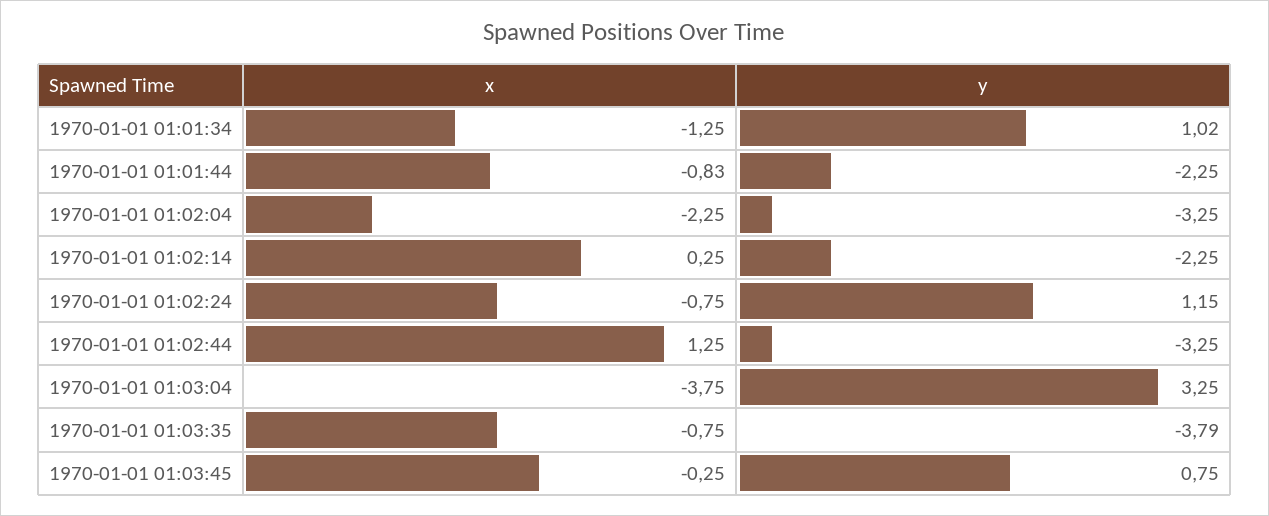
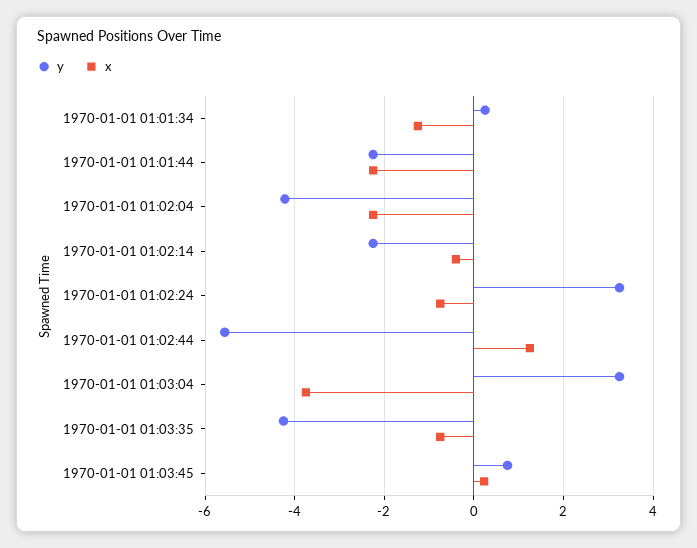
y, 1970-01-01 01:01:34: 1.02 -> 0.2
x, 1970-01-01 01:01:44: -0.83 -> -2.2
y, 1970-01-01 01:02:04: -3.25 -> -4.2
x, 1970-01-01 01:02:14: 0.25 -> -0.4
y, 1970-01-01 01:02:24: 1.15 -> 3.2
y, 1970-01-01 01:02:44: -3.25 -> -5.6
y, 1970-01-01 01:03:35: -3.79 -> -4.2
x, 1970-01-01 01:03:45: -0.25 -> 0.2

